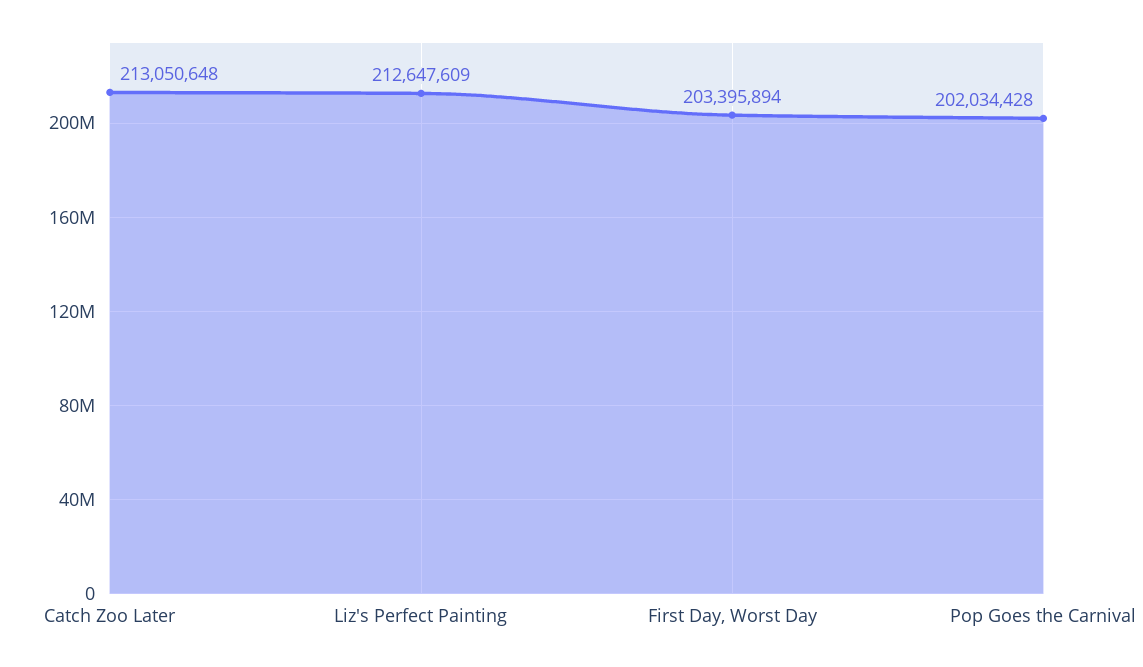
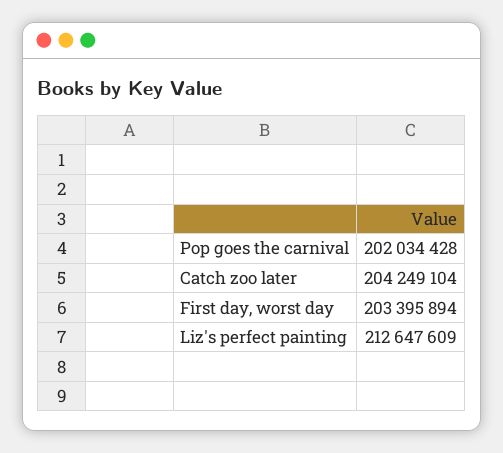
Catch Zoo Later: 213050648 -> 204249104

